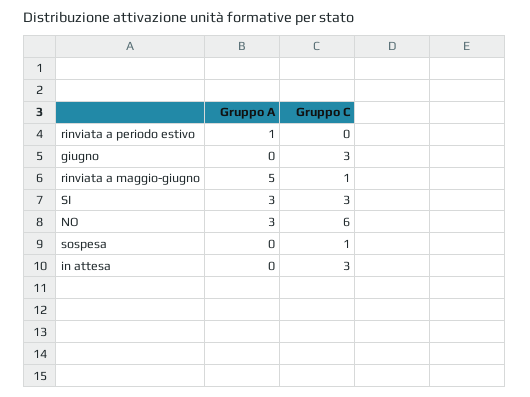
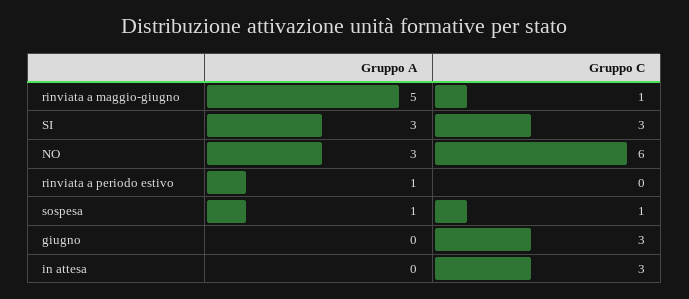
Gruppo A, sospesa: 0 -> 1

